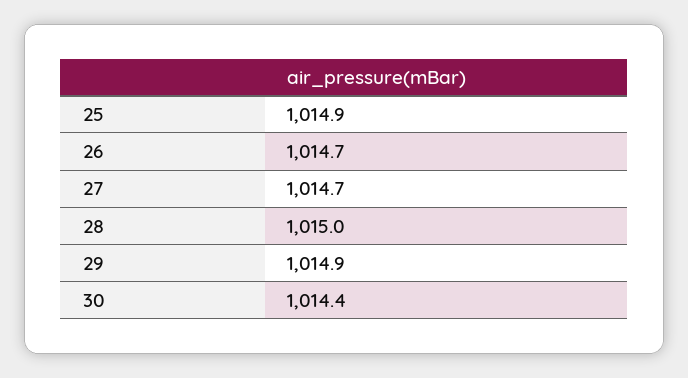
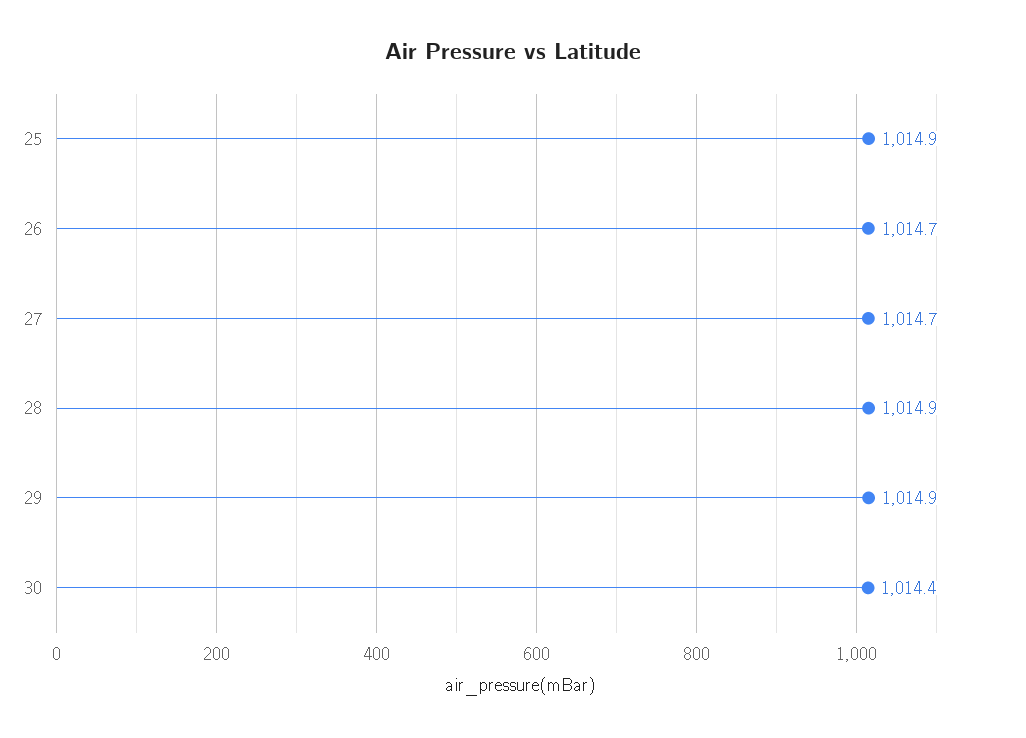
28: 1015 -> 1014.9

